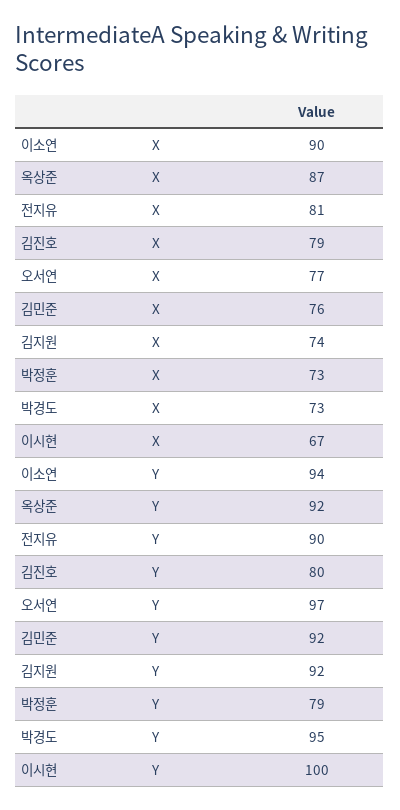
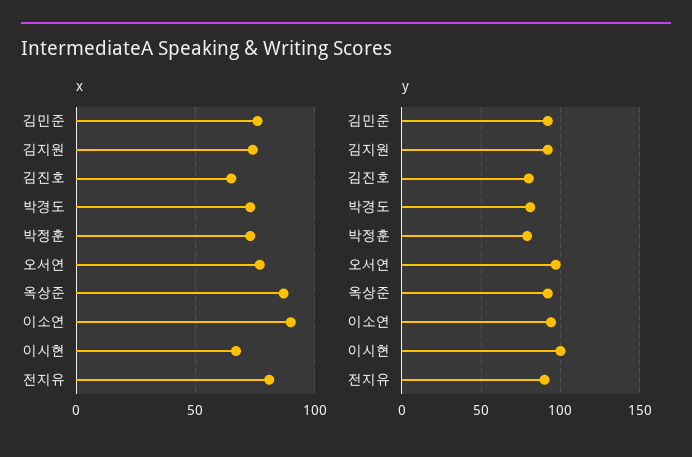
X, 김진호: 79 -> 65
Y, 박경도: 95 -> 80

